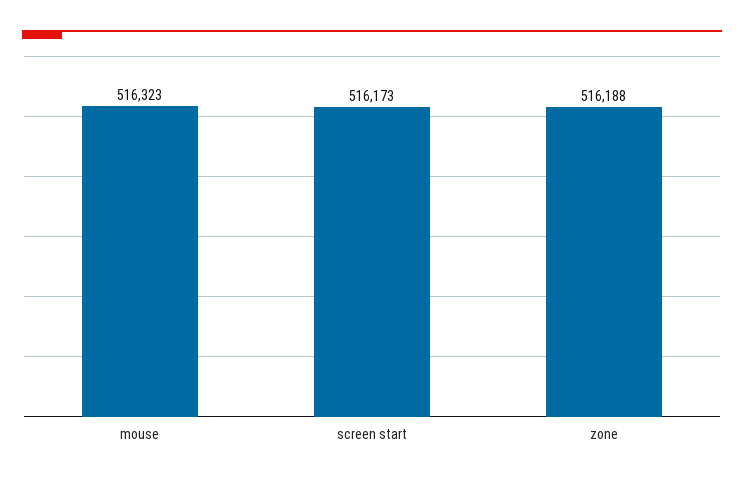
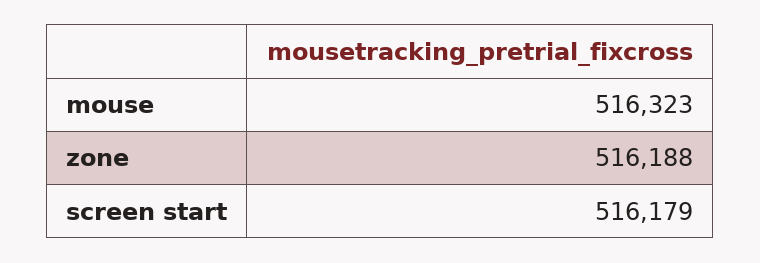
screen start: 516173 -> 516179

